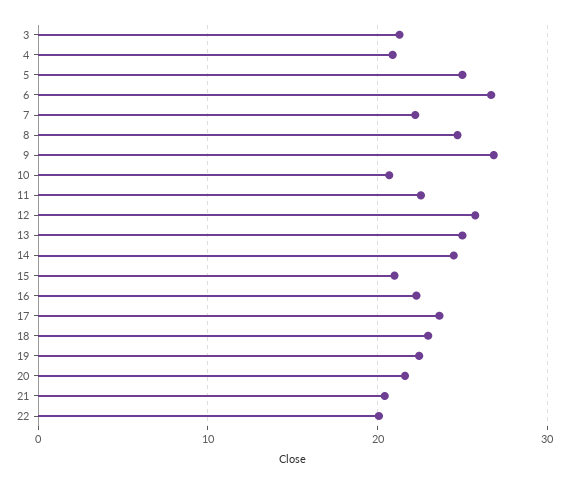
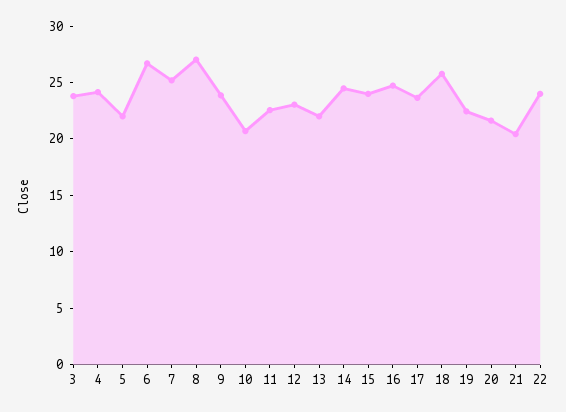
3: 21 -> 24
4: 21 -> 24
5: 25 -> 22
7: 22 -> 25
8: 25 -> 27
9: 27 -> 24
12: 26 -> 23
13: 25 -> 22
15: 21 -> 24
16: 22 -> 25
18: 23 -> 26
22: 20 -> 24

